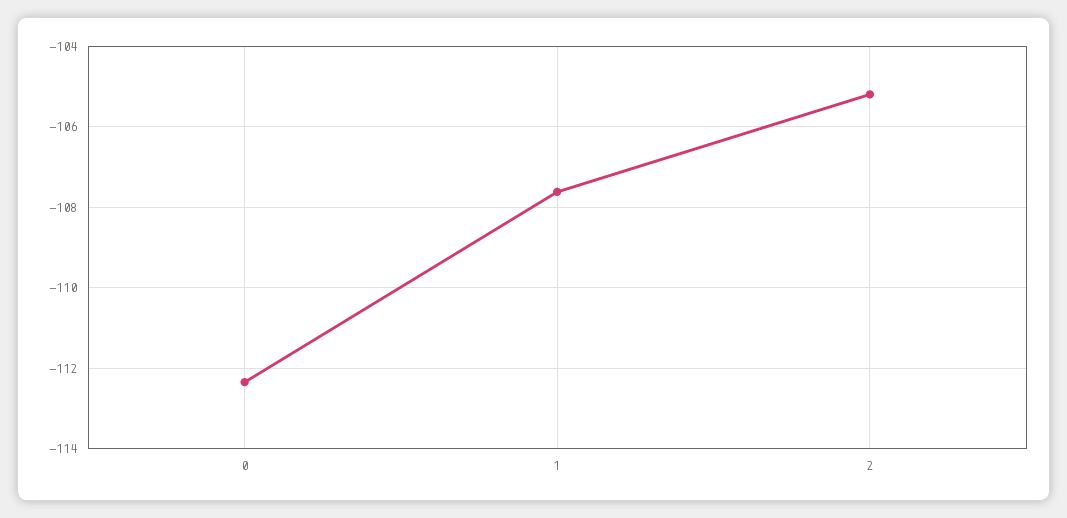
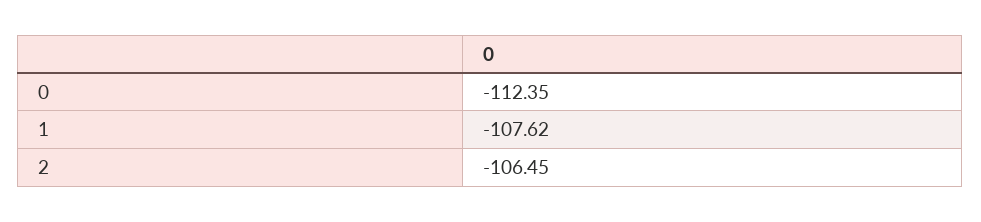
2: -105.2 -> -106.45

